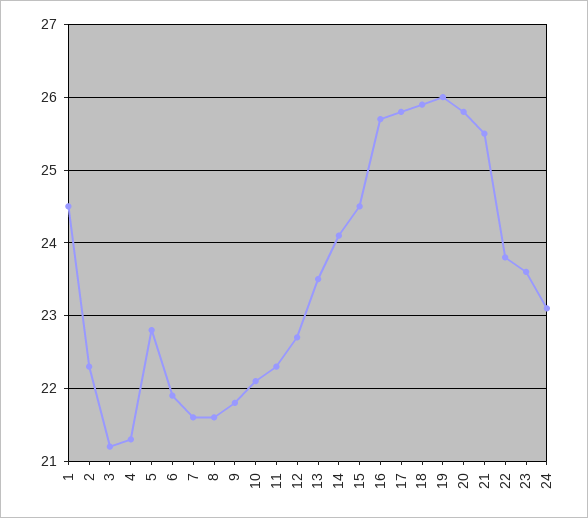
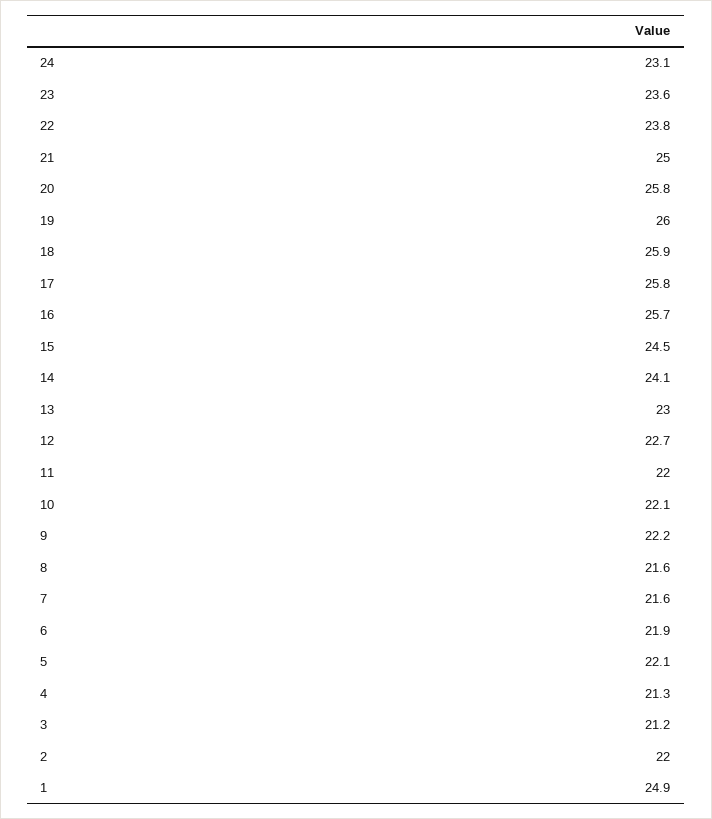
1: 24.5 -> 24.9
2: 22.3 -> 22
5: 22.8 -> 22.1
9: 21.8 -> 22.2
11: 22.3 -> 22
13: 23.5 -> 23
21: 25.5 -> 25

